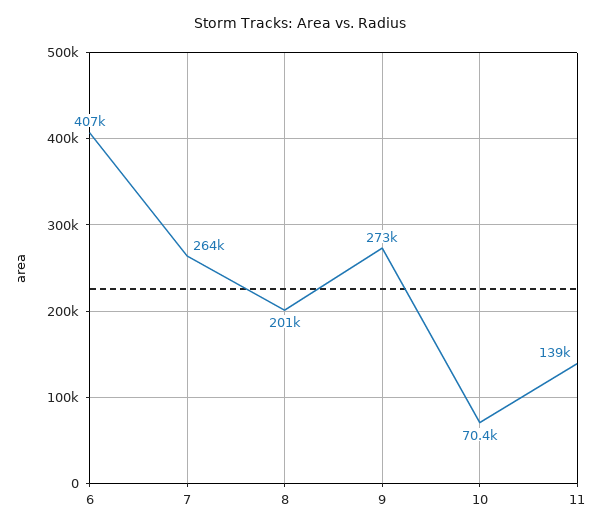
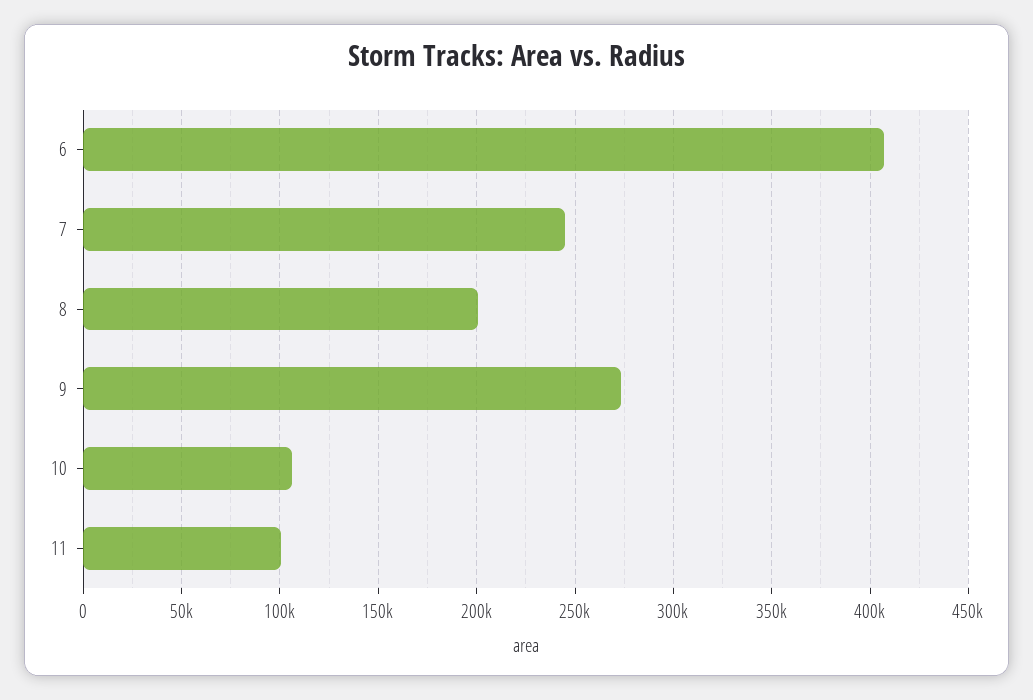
7: 264000 -> 245000
10: 70400 -> 105000
11: 139000 -> 100000

